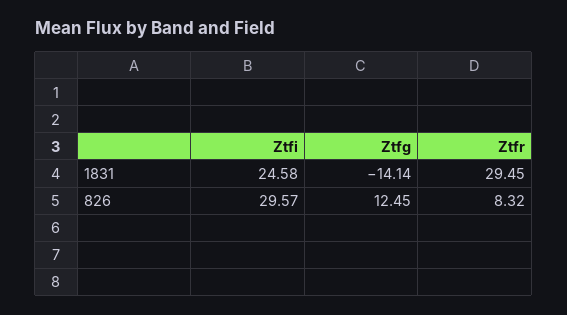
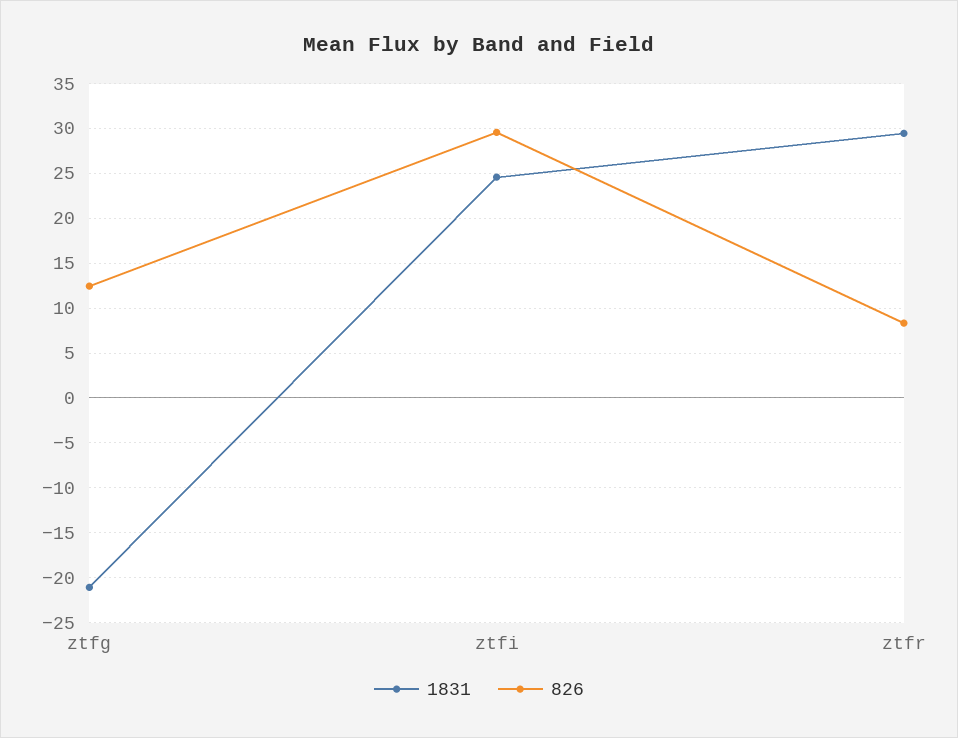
1831, Ztfg: -14.14 -> -21

